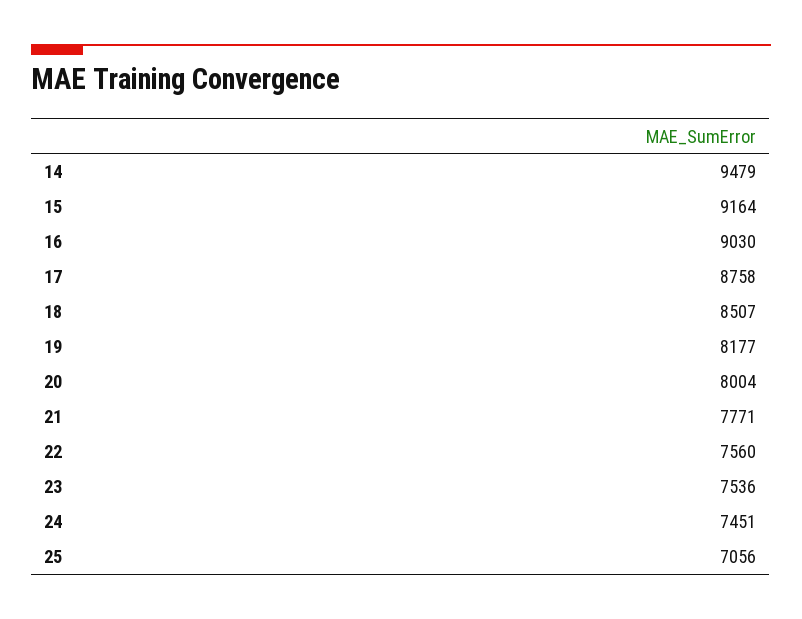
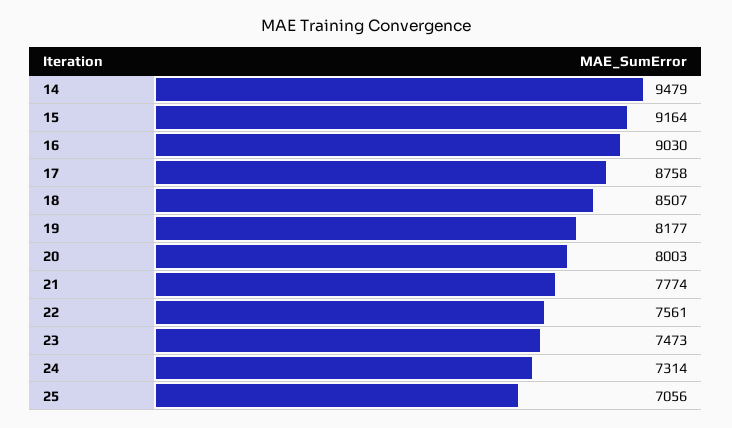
20: 8004 -> 8003
21: 7771 -> 7774
22: 7560 -> 7561
23: 7536 -> 7473
24: 7451 -> 7314

